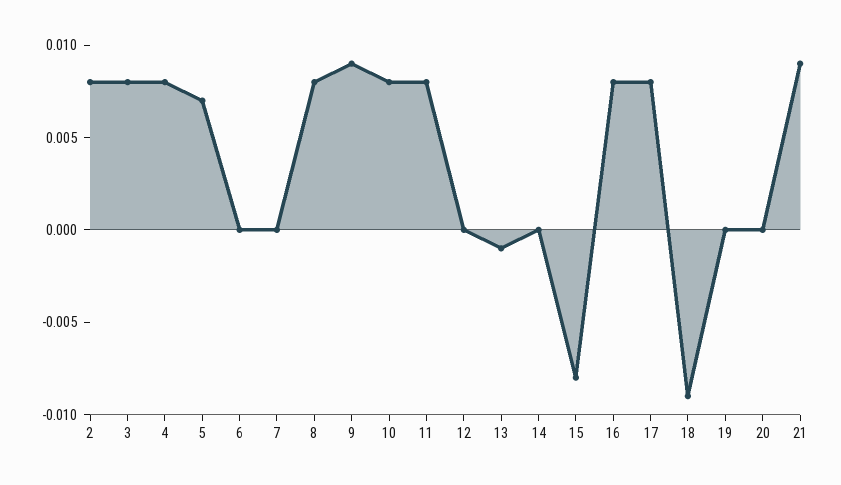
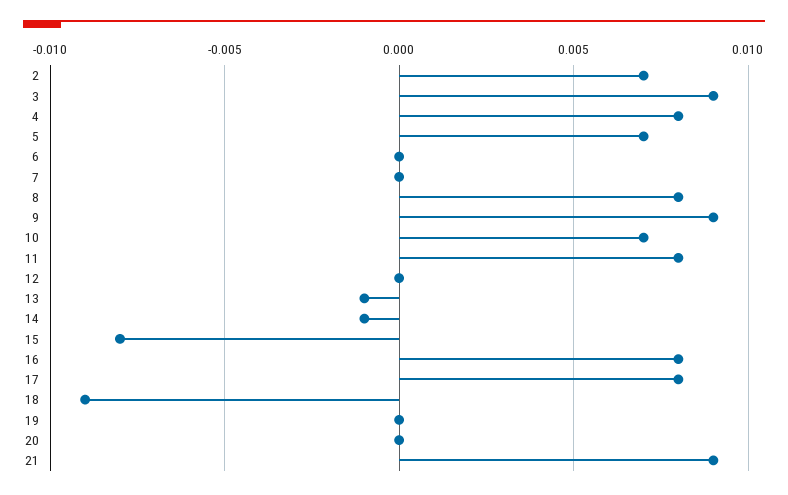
2: 0.008 -> 0.007
3: 0.008 -> 0.009
10: 0.008 -> 0.007
14: 0 -> -0.001

